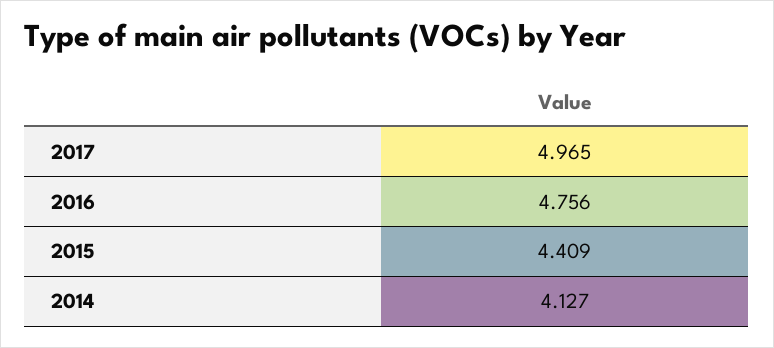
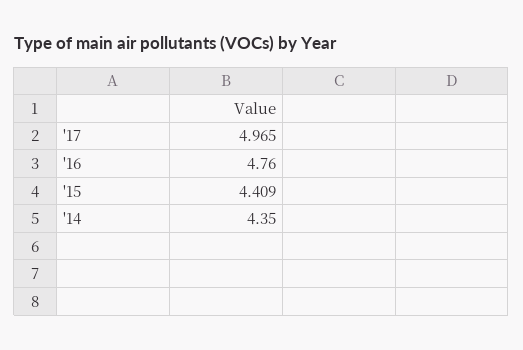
2016: 4.756 -> 4.76
2014: 4.127 -> 4.35

